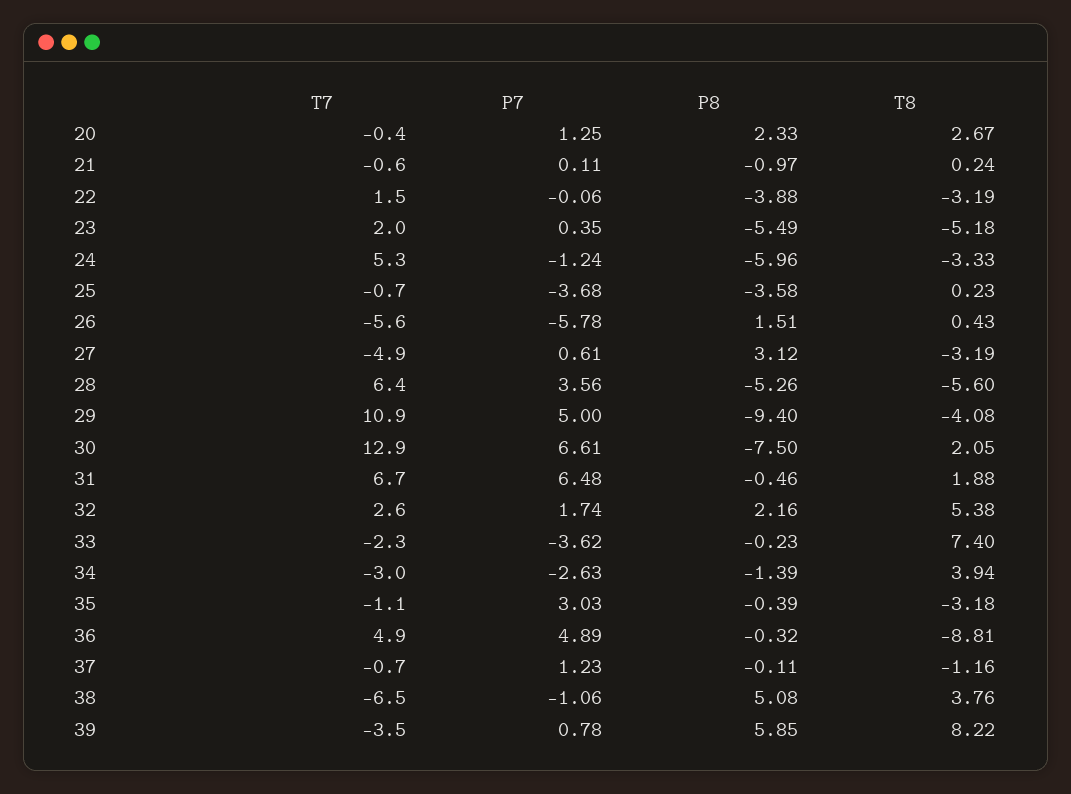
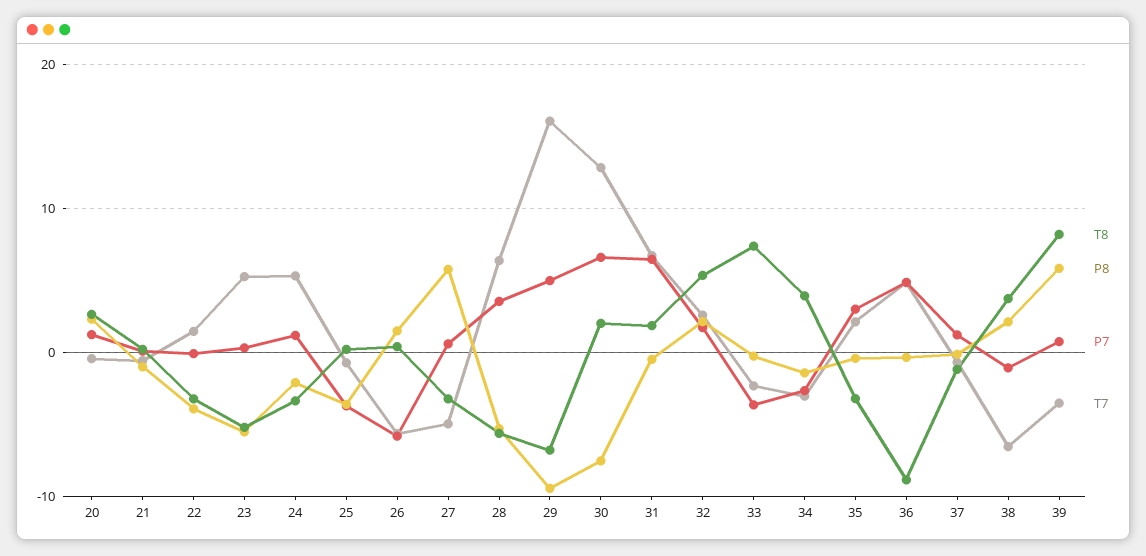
T7, 23: 2 -> 5
P7, 24: -1.24 -> 1
P8, 24: -5.96 -> -2
P8, 27: 3.12 -> 6
T7, 29: 10.9 -> 16
T8, 29: -4.08 -> -7
T7, 35: -1.1 -> 2
P8, 38: 5.08 -> 2

